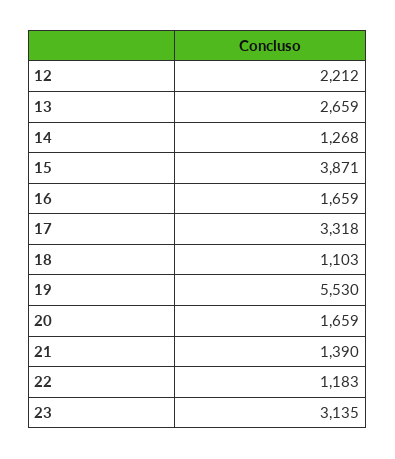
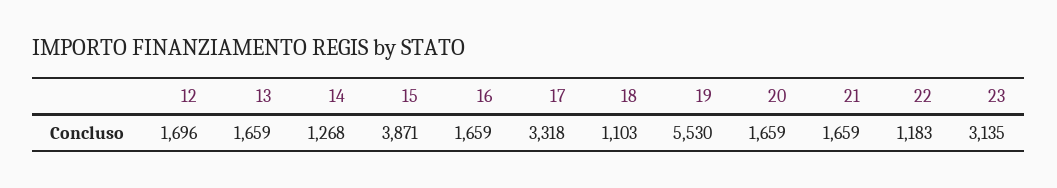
12: 2212 -> 1696
13: 2659 -> 1659
21: 1390 -> 1659

